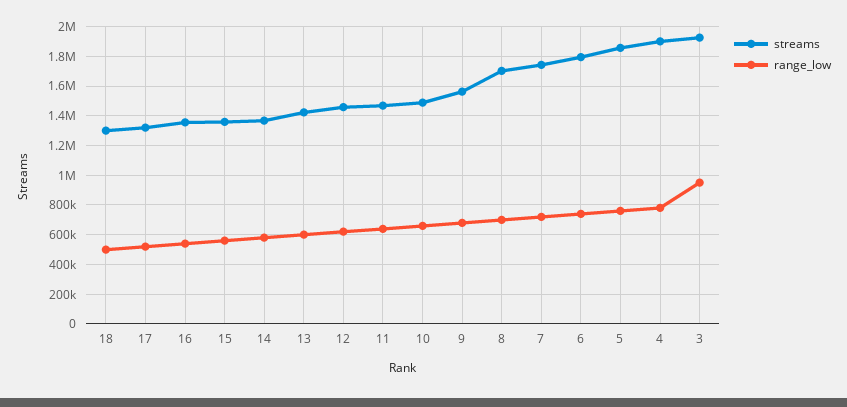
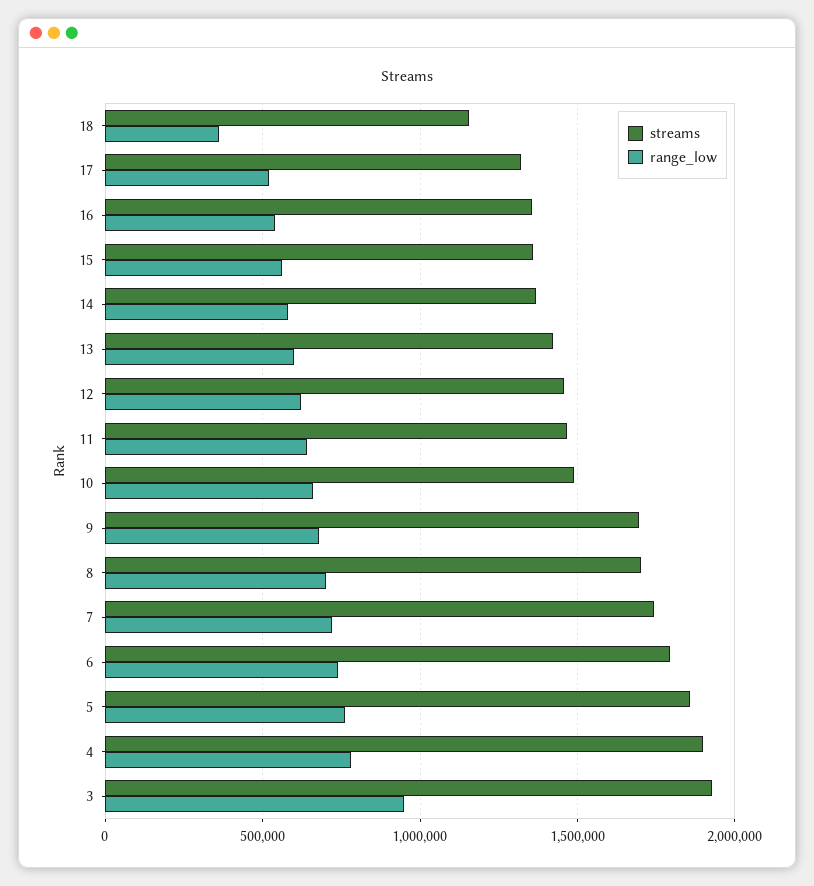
streams, 18: 1300000 -> 1150000
range_low, 18: 500000 -> 350000
streams, 9: 1550000 -> 1700000

